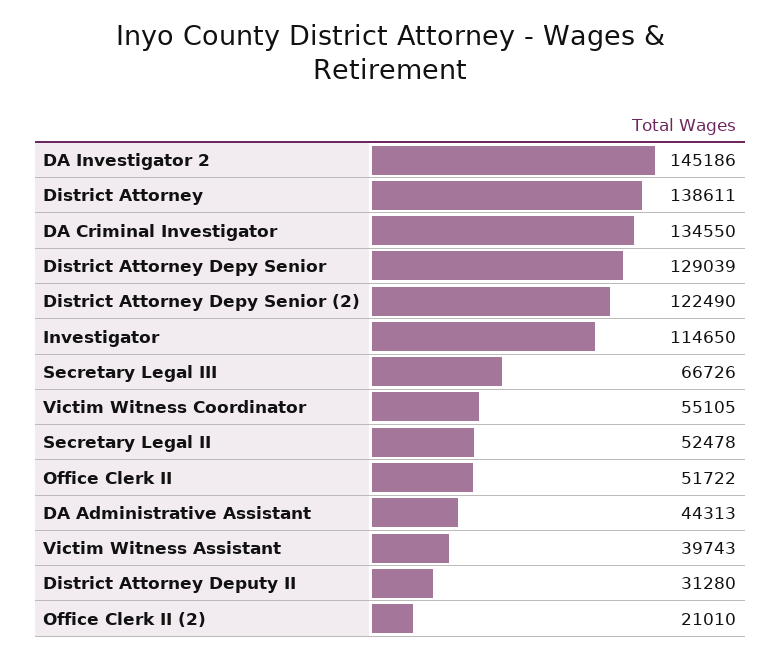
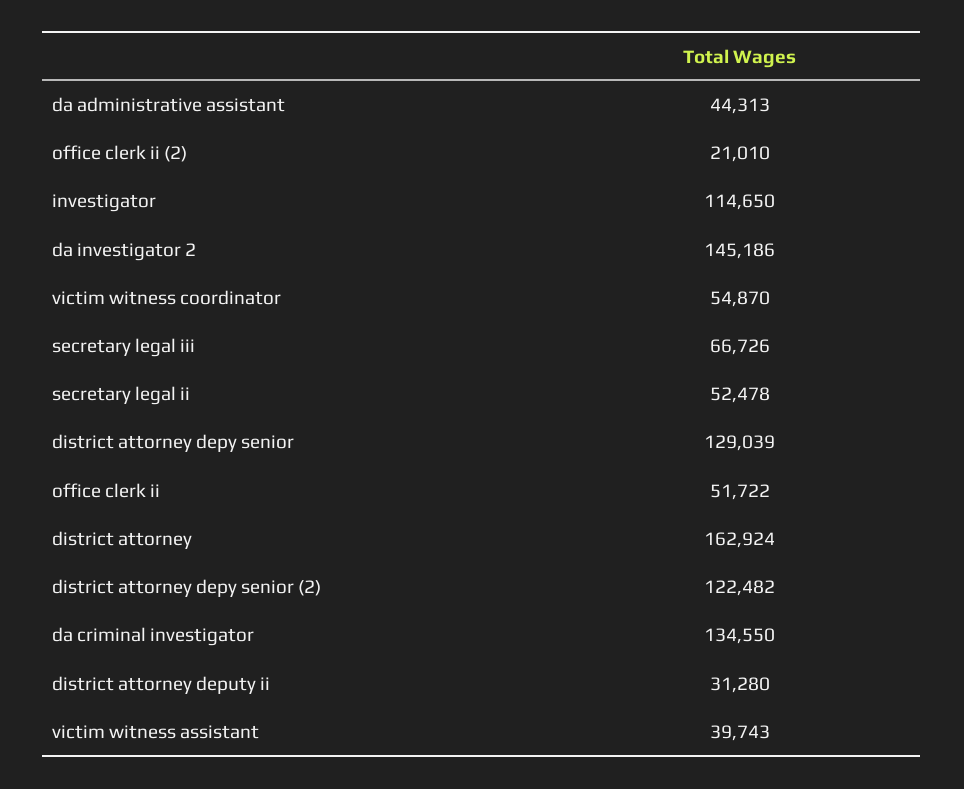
District Attorney: 138611 -> 162924
District Attorney Depy Senior (2): 122490 -> 122482
Victim Witness Coordinator: 55105 -> 54870

